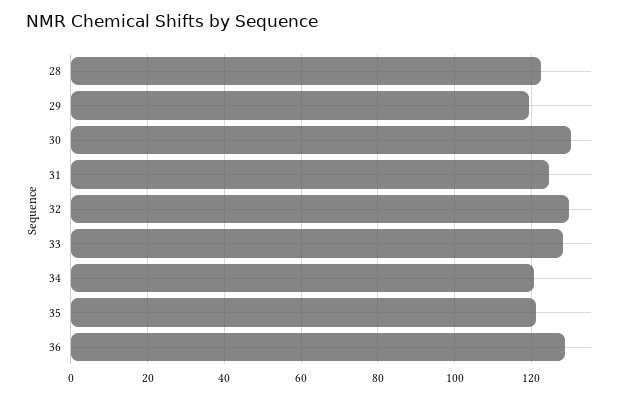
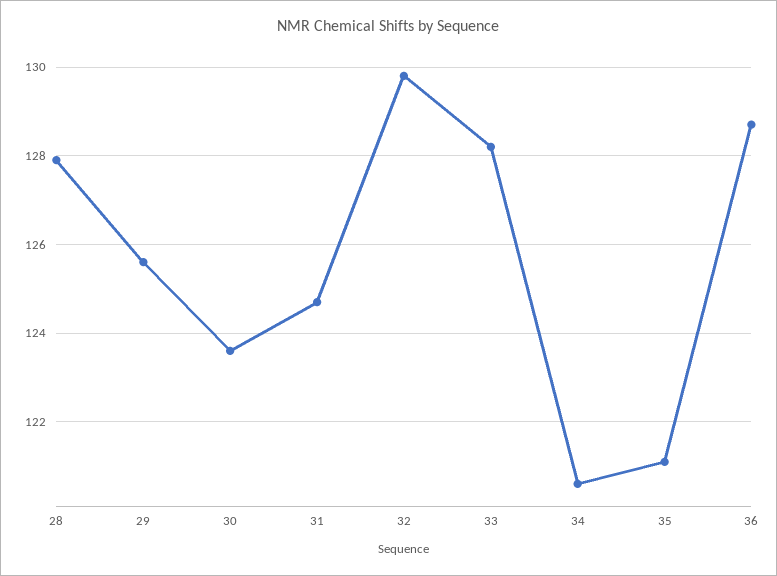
28: 122 -> 128
29: 120 -> 125.5
30: 130 -> 123.5

